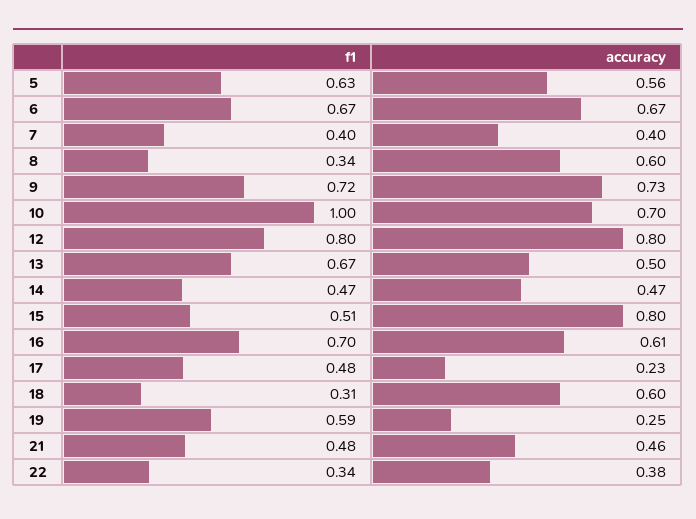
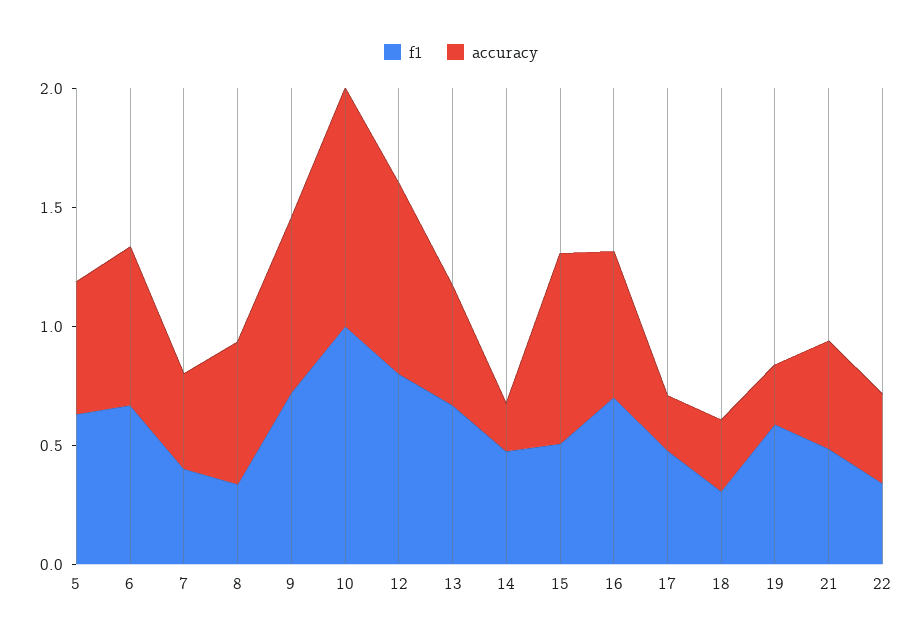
accuracy, 10: 0.7 -> 1
accuracy, 14: 0.47 -> 0.2
accuracy, 18: 0.6 -> 0.3

